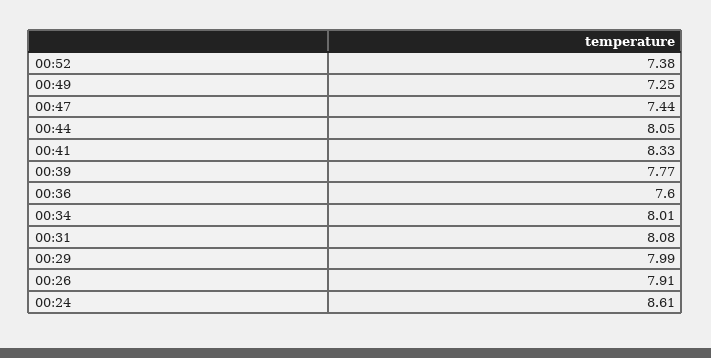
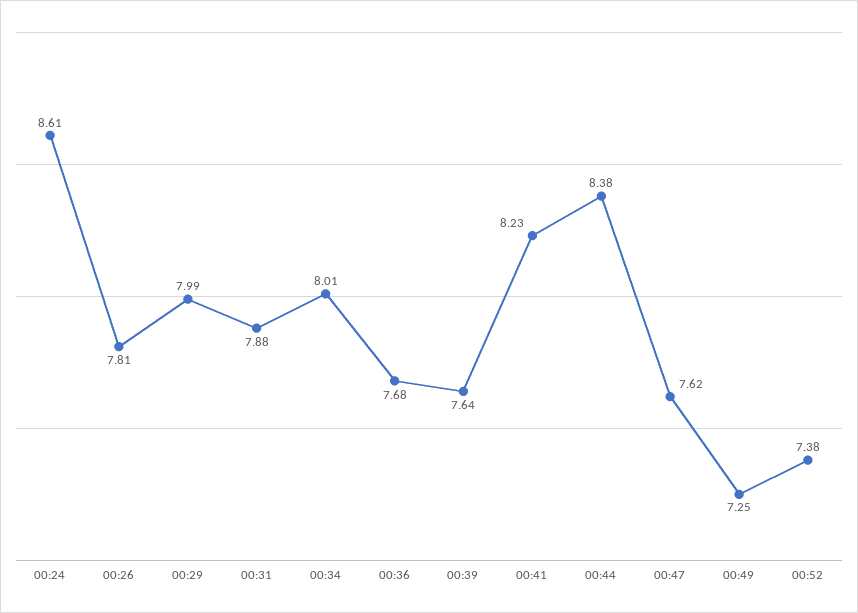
00:47: 7.44 -> 7.62
00:44: 8.05 -> 8.38
00:41: 8.33 -> 8.23
00:39: 7.77 -> 7.64
00:36: 7.6 -> 7.68
00:31: 8.08 -> 7.88
00:26: 7.91 -> 7.81

